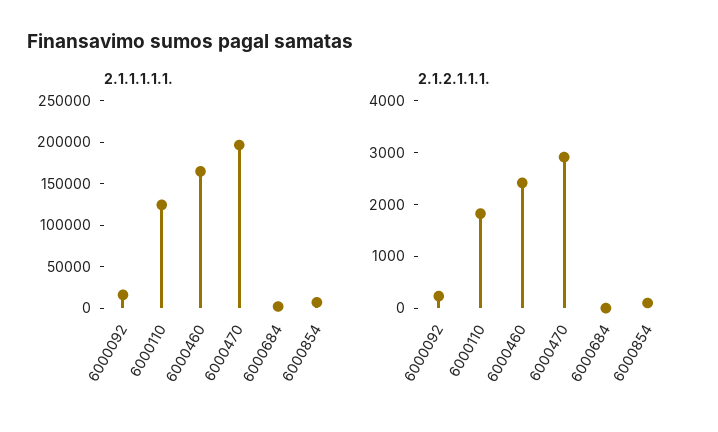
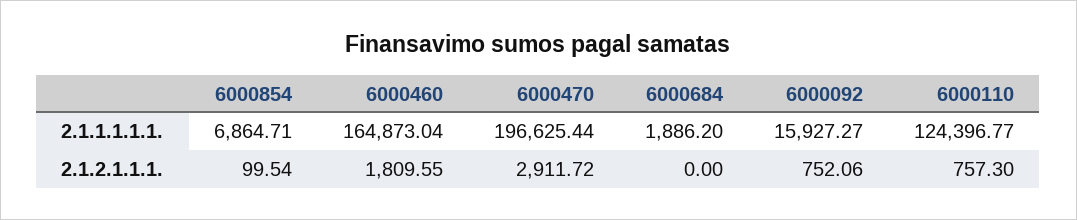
2.1.2.1.1.1., 6000092: 200 -> 752.06
2.1.2.1.1.1., 6000110: 1800 -> 757.3
2.1.2.1.1.1., 6000460: 2400 -> 1809.55

